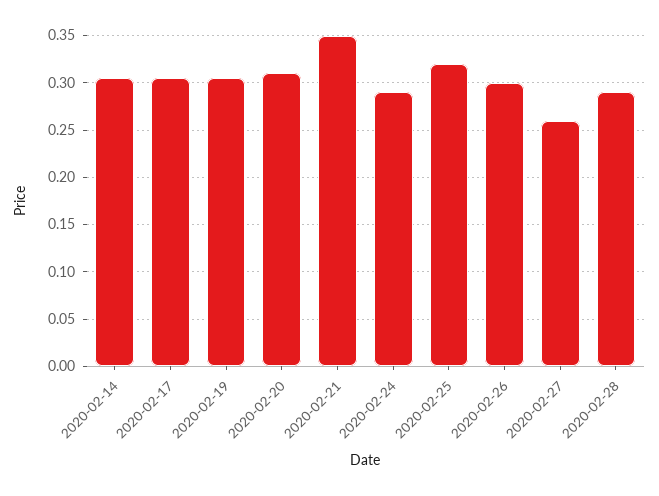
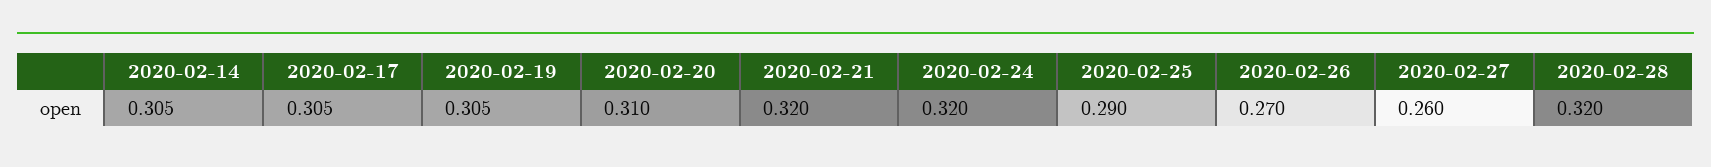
2020-02-21: 0.35 -> 0.32
2020-02-24: 0.29 -> 0.32
2020-02-25: 0.32 -> 0.29
2020-02-26: 0.3 -> 0.27
2020-02-28: 0.29 -> 0.32

